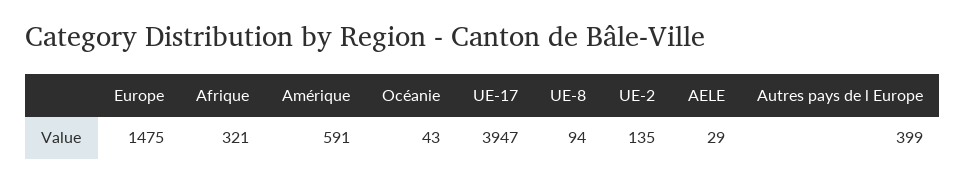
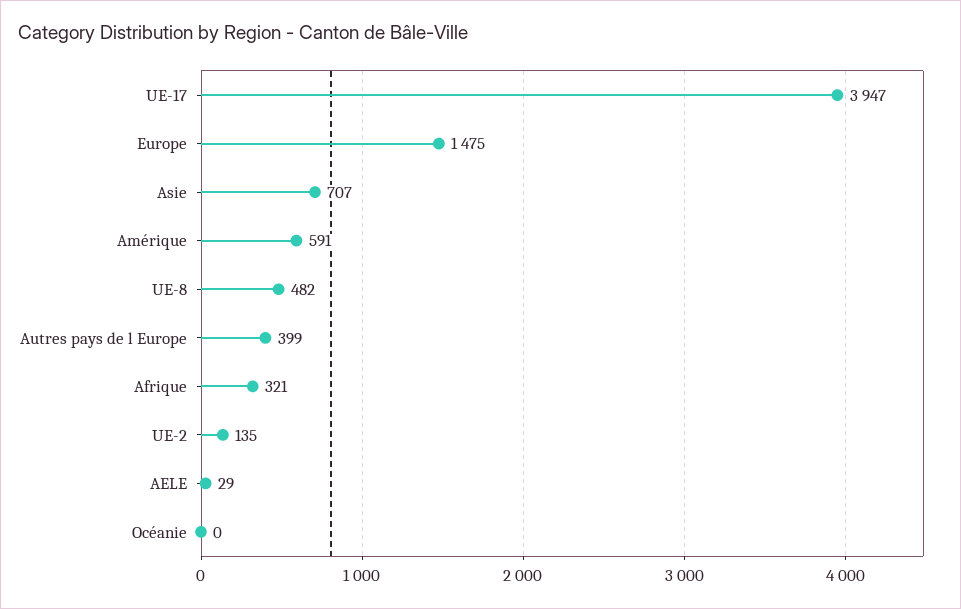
Océanie: 43 -> 0
UE-8: 94 -> 482
Asie: none -> 707

